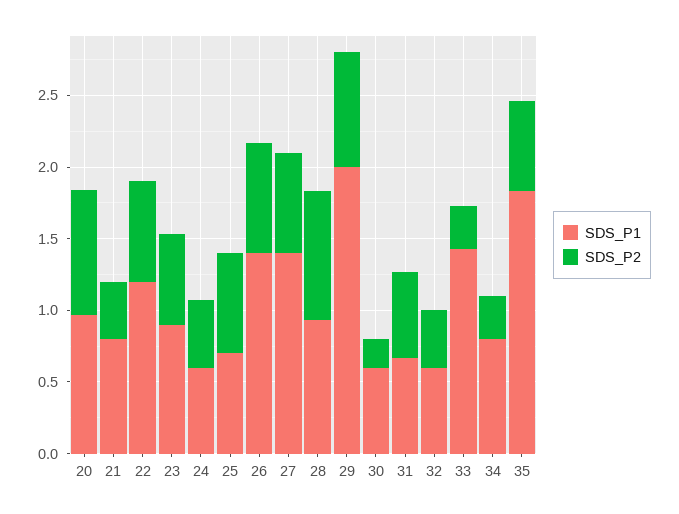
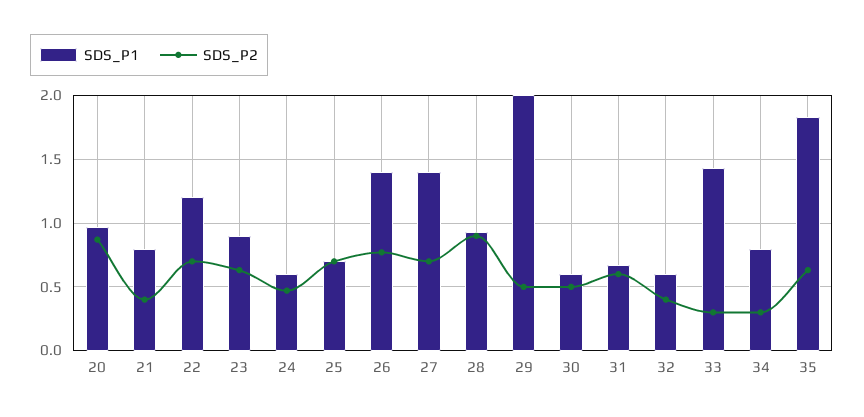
SDS_P2, 29: 0.8 -> 0.5
SDS_P2, 30: 0.2 -> 0.5

